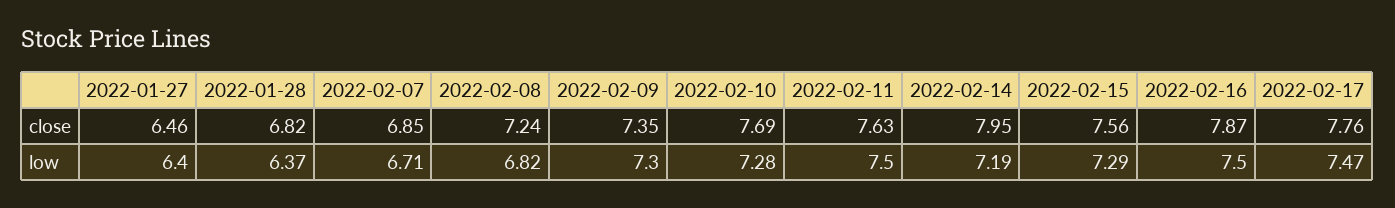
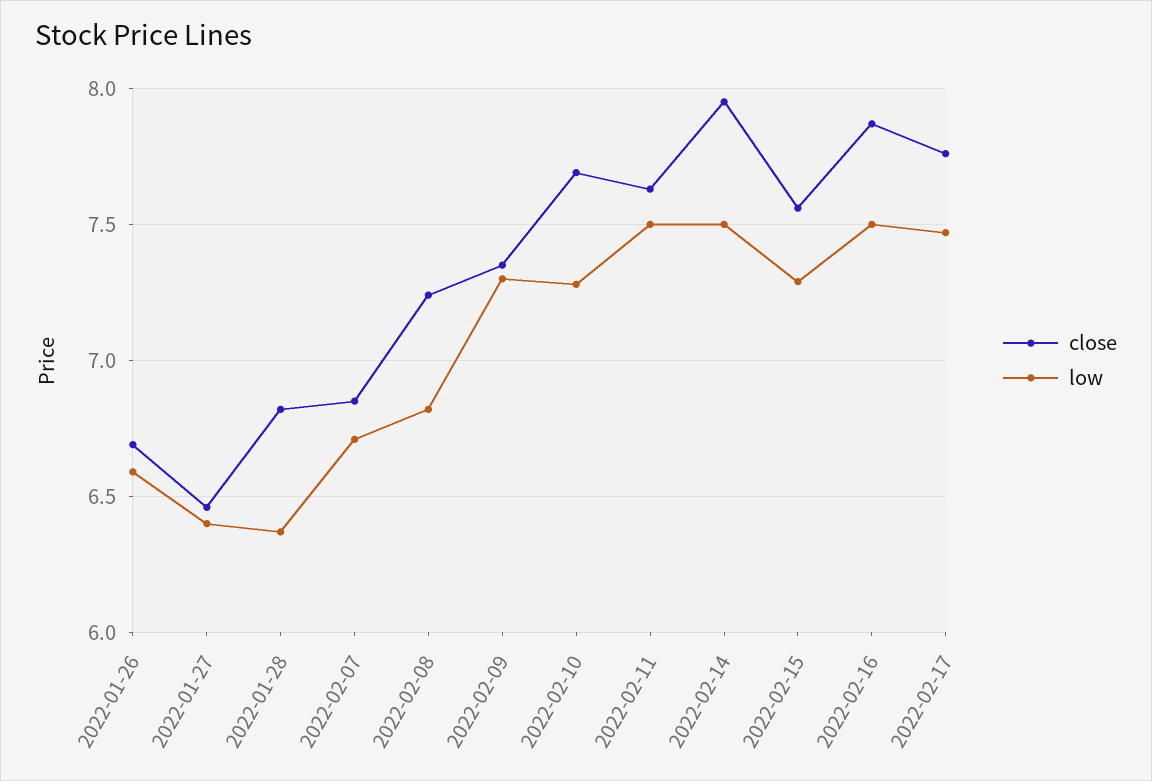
low, 2022-02-14: 7.19 -> 7.5
close, 2022-01-26: none -> 6.7
low, 2022-01-26: none -> 6.6

